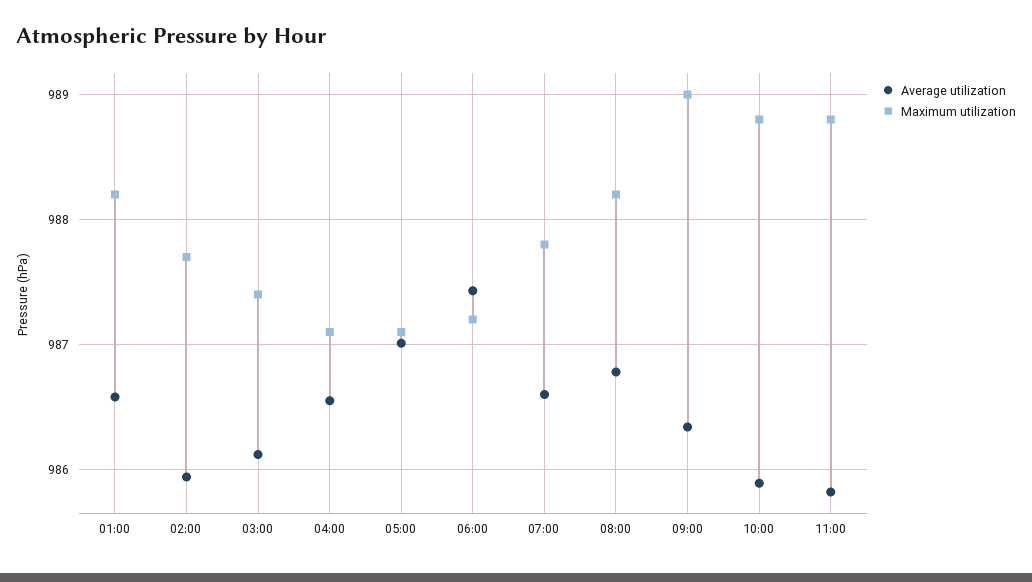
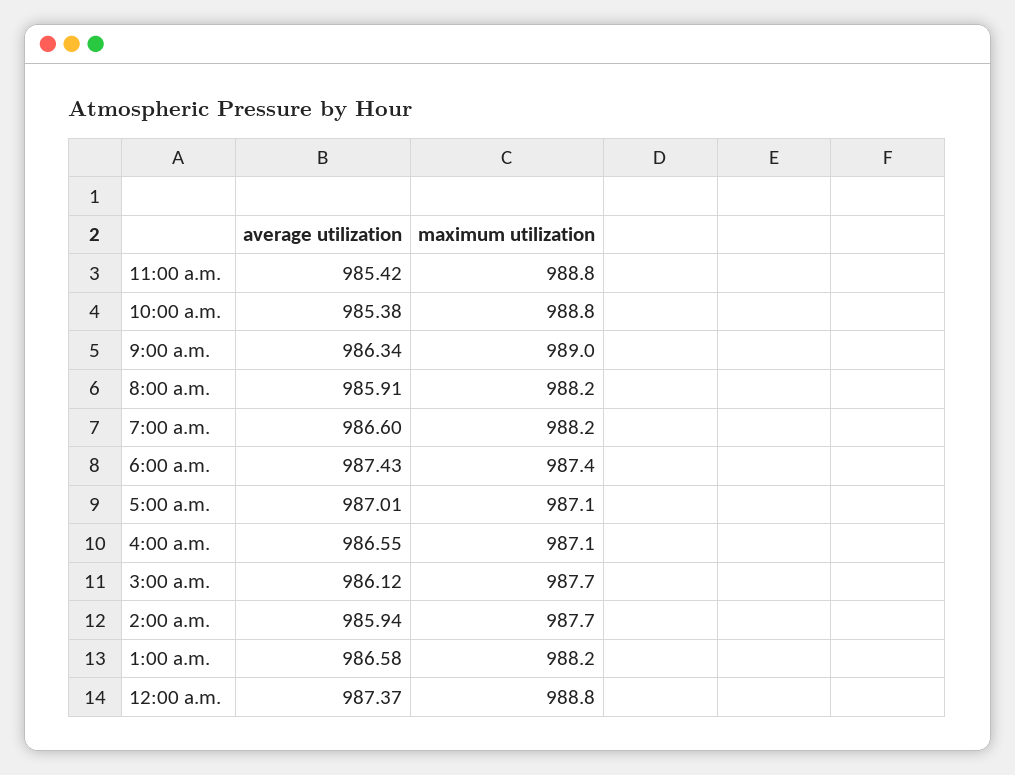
Maximum utilization, 03:00: 987.4 -> 987.7
Maximum utilization, 06:00: 987.2 -> 987.4
Maximum utilization, 07:00: 987.8 -> 988.2
Average utilization, 08:00: 986.8 -> 985.91
Average utilization, 10:00: 985.9 -> 985.38
Average utilization, 11:00: 985.8 -> 985.42
Average utilization, 12:00 a.m.: none -> 987.37
Maximum utilization, 12:00 a.m.: none -> 988.8

